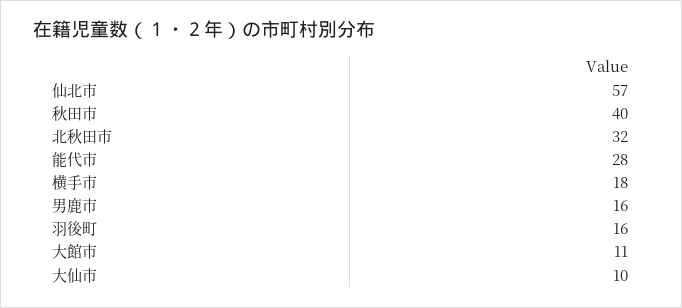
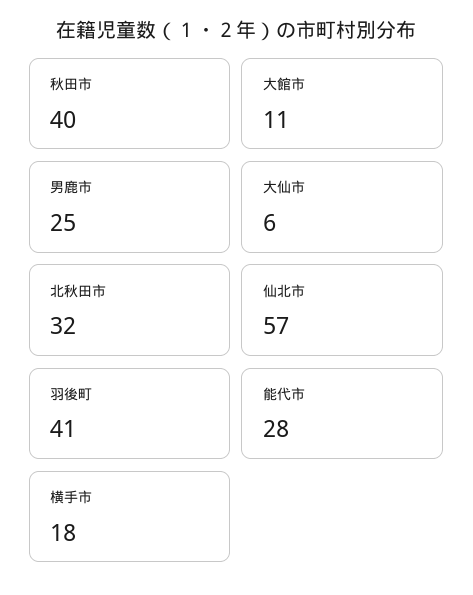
男鹿市: 16 -> 25
羽後町: 16 -> 41
大仙市: 10 -> 6

